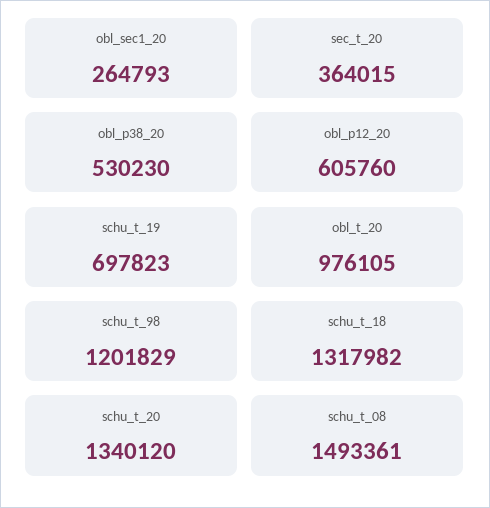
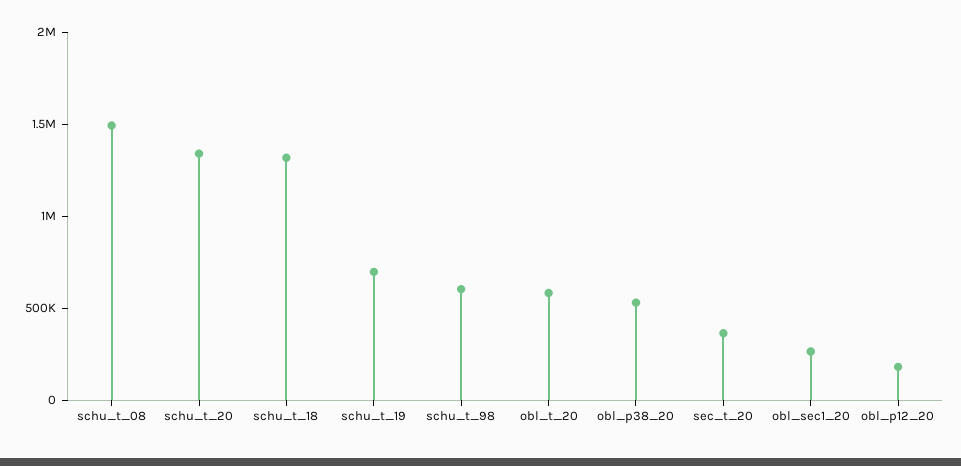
obl_p12_20: 605760 -> 200000
obl_t_20: 976105 -> 600000
schu_t_98: 1201829 -> 600000

